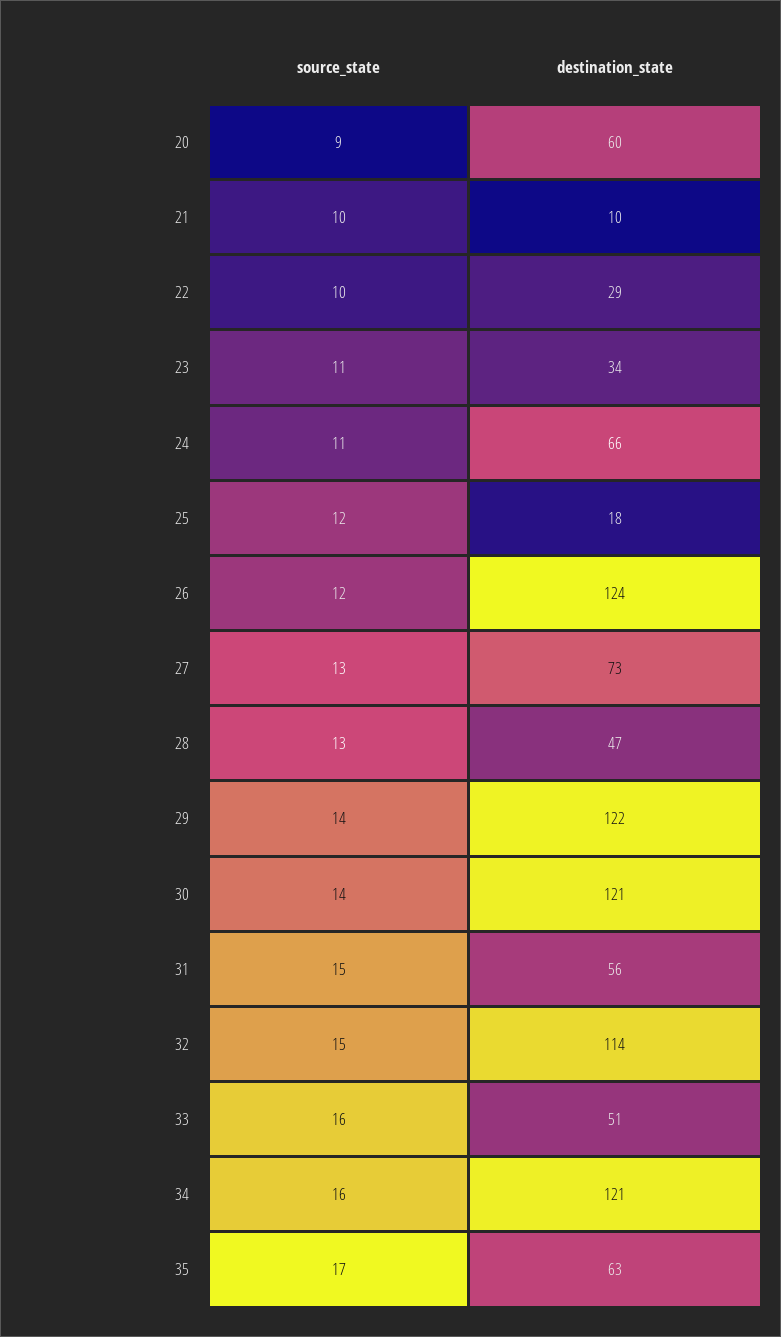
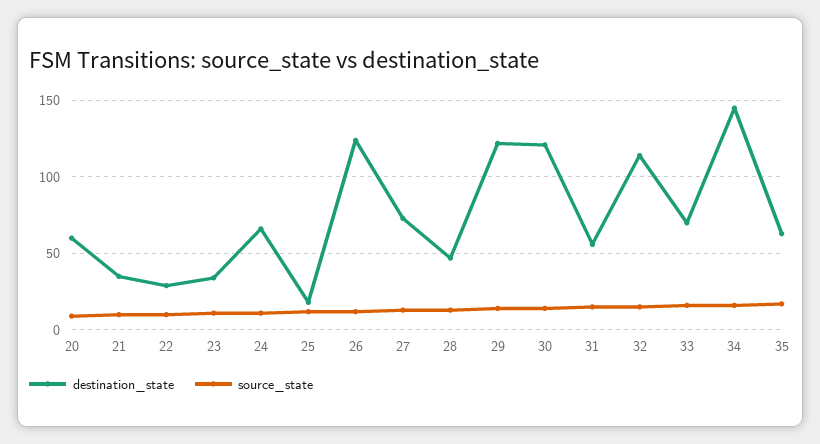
destination_state, 21: 10 -> 35
destination_state, 33: 51 -> 70
destination_state, 34: 121 -> 145

